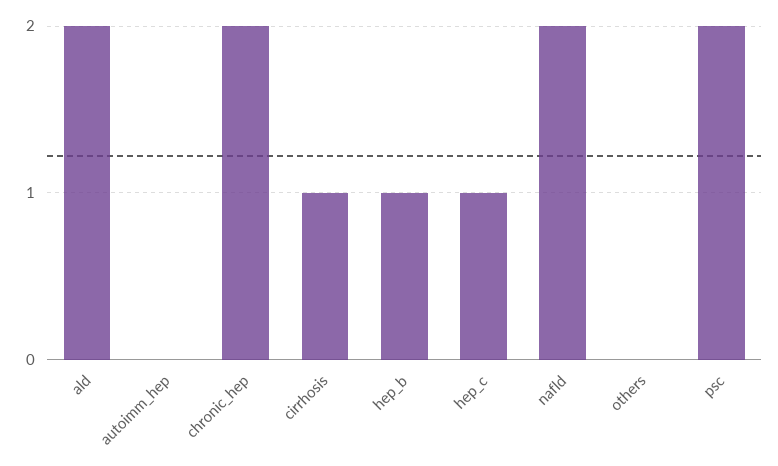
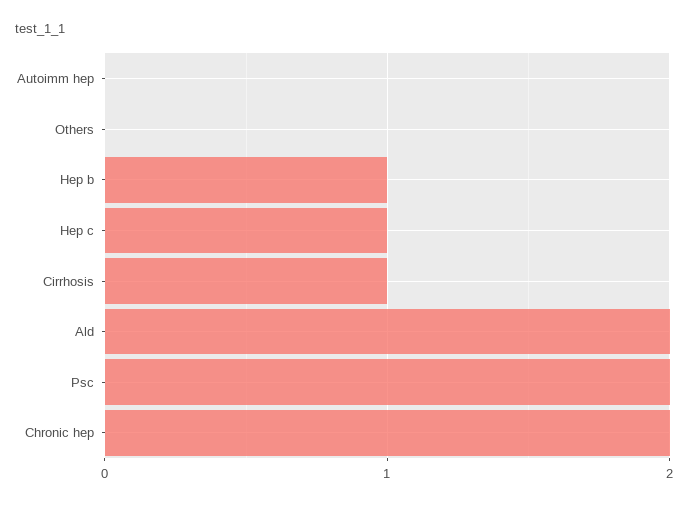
nafld: 2 -> none

